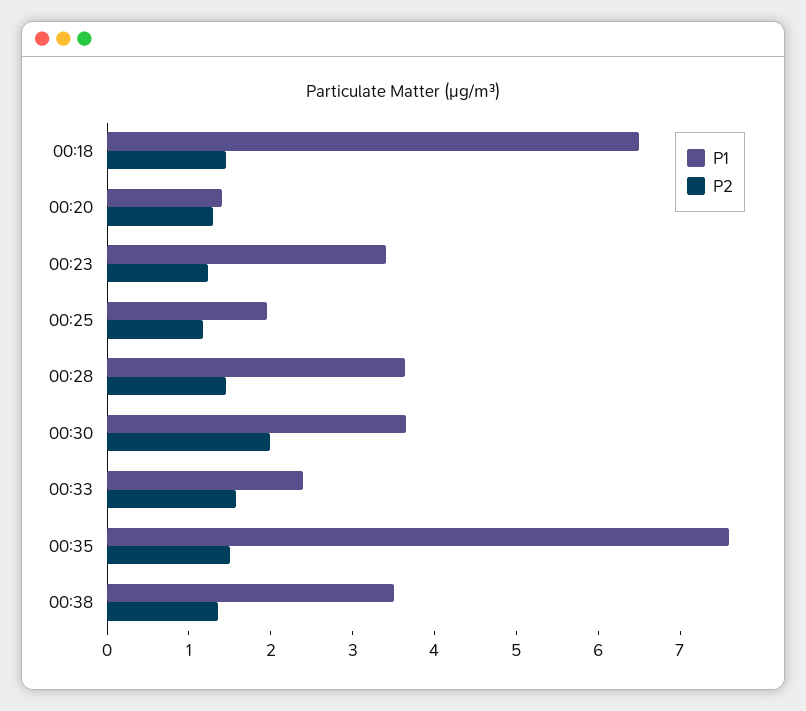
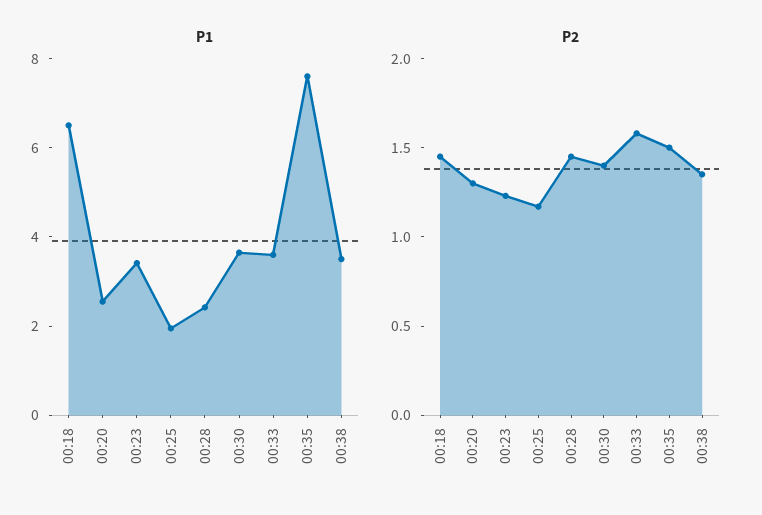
P1, 00:20: 1.4 -> 2.5
P1, 00:28: 3.6 -> 2.5
P2, 00:30: 2 -> 1.4
P1, 00:33: 2.4 -> 3.5

